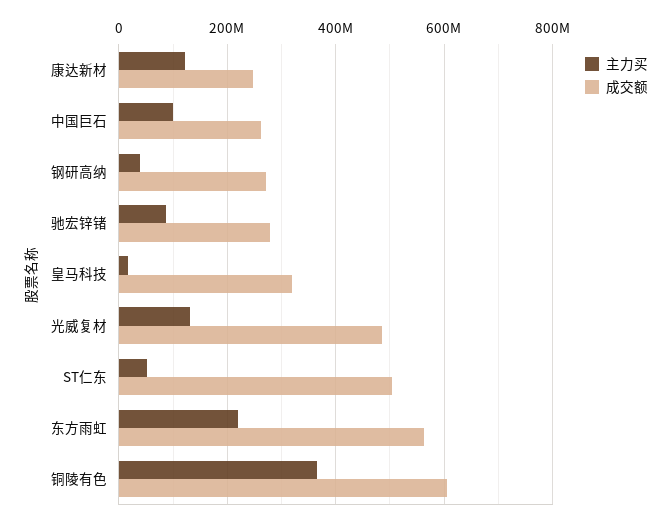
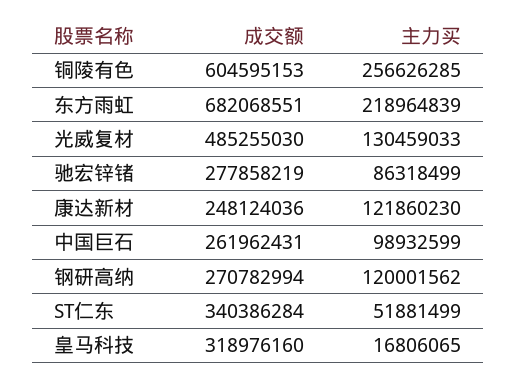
主力买, 钢研高纳: 40000000 -> 120001562
成交额, ST仁东: 500000000 -> 340386284
成交额, 东方雨虹: 560000000 -> 682068551
主力买, 铜陵有色: 360000000 -> 256626285

